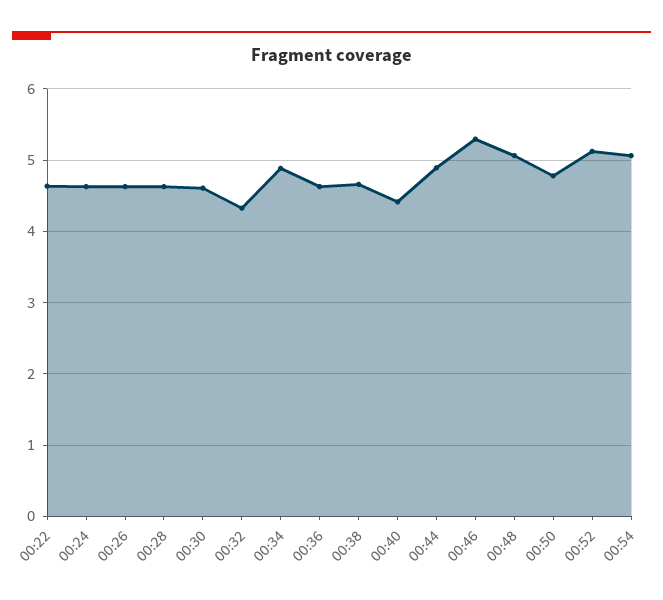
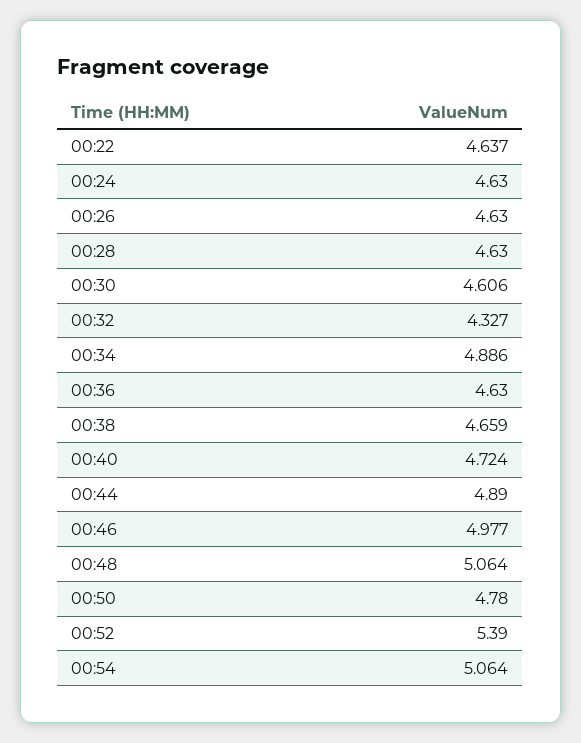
00:40: 4.4 -> 4.724
00:46: 5.3 -> 4.977
00:52: 5.1 -> 5.39

